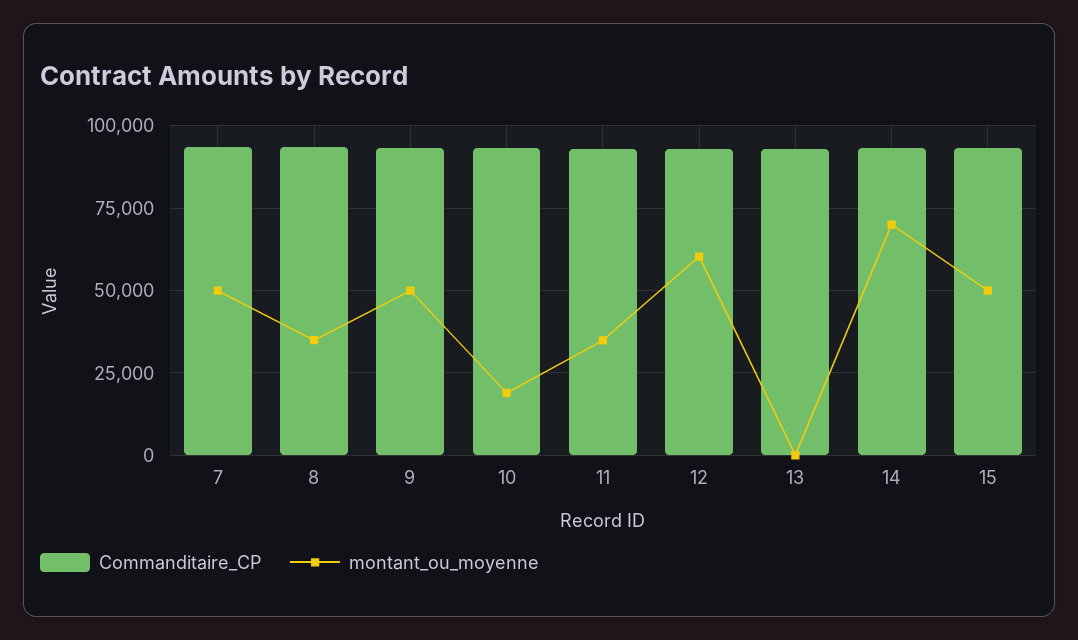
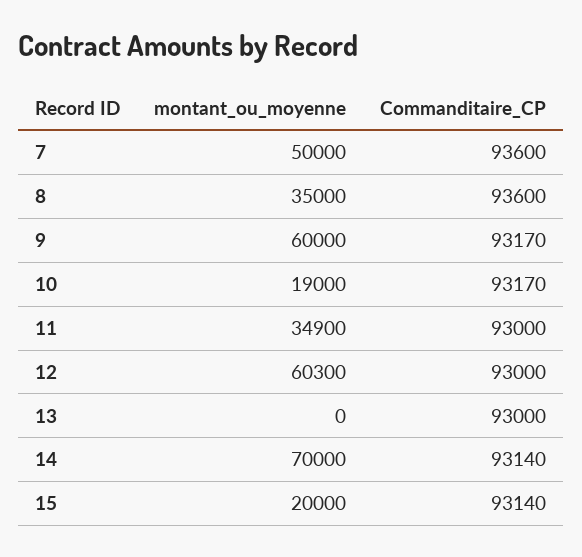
montant_ou_moyenne, 9: 50000 -> 60000
montant_ou_moyenne, 15: 50000 -> 20000

